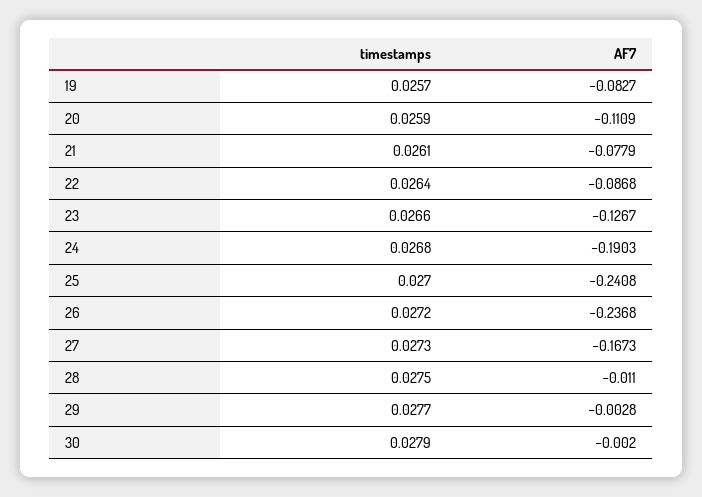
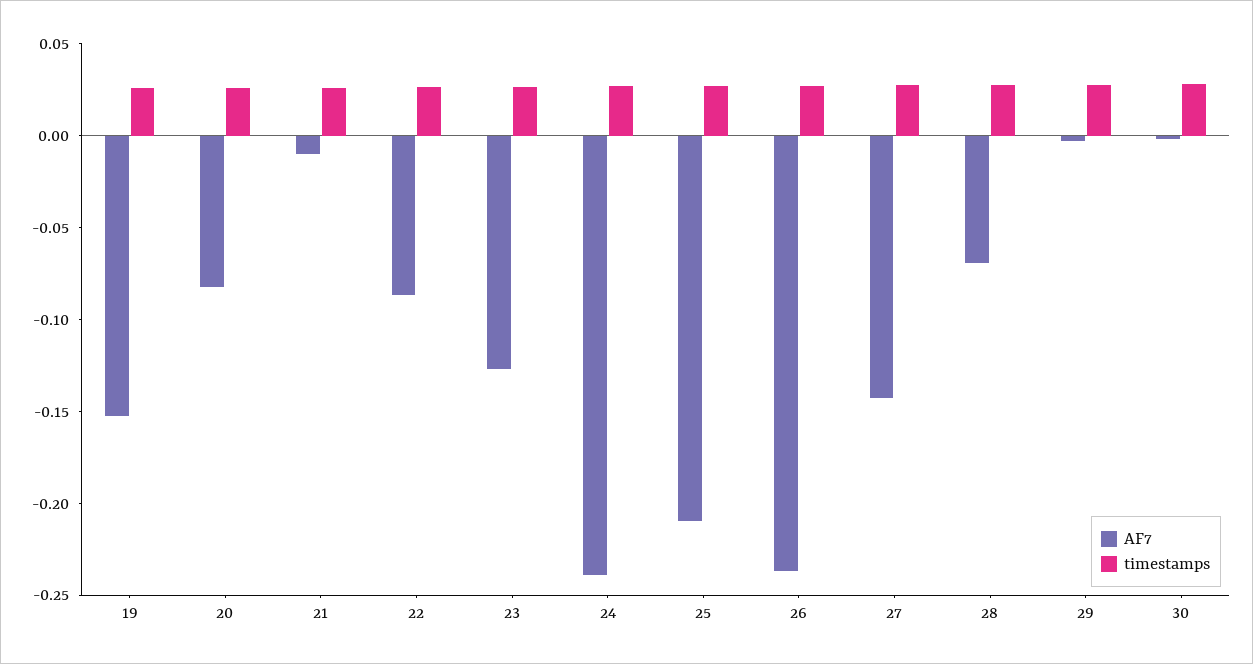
AF7, 19: -0.0827 -> -0.15
AF7, 20: -0.1109 -> -0.08
AF7, 21: -0.0779 -> -0.01
AF7, 24: -0.1903 -> -0.24
AF7, 25: -0.2408 -> -0.21
AF7, 27: -0.1673 -> -0.14
AF7, 28: -0.011 -> -0.07

